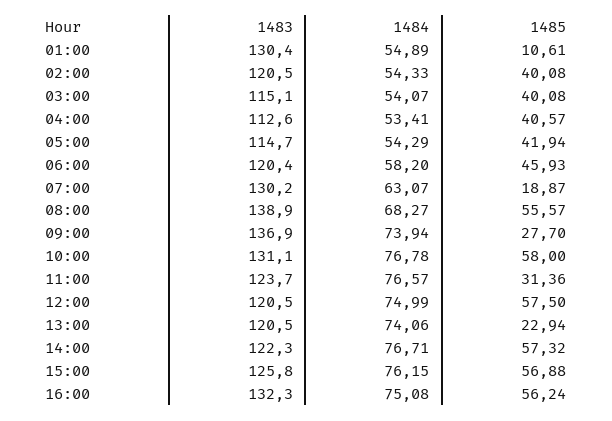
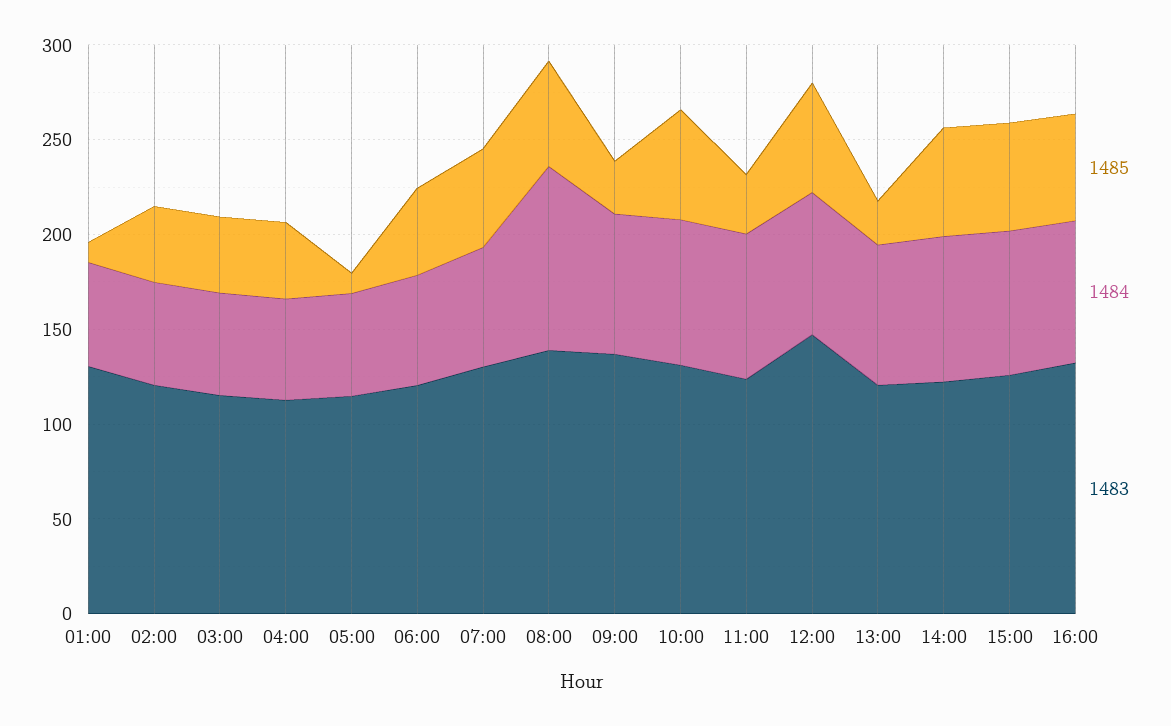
1485, 05:00: 41.94 -> 10
1485, 07:00: 18.87 -> 50
1484, 08:00: 68.27 -> 100
1483, 12:00: 120.5 -> 150

